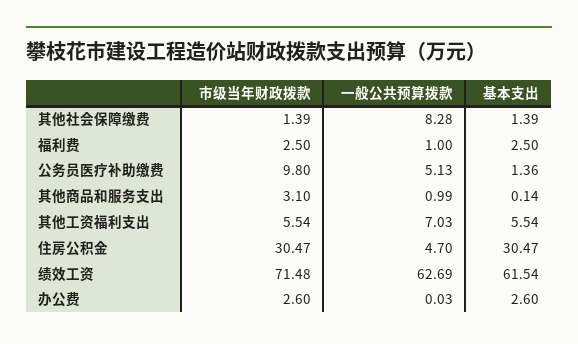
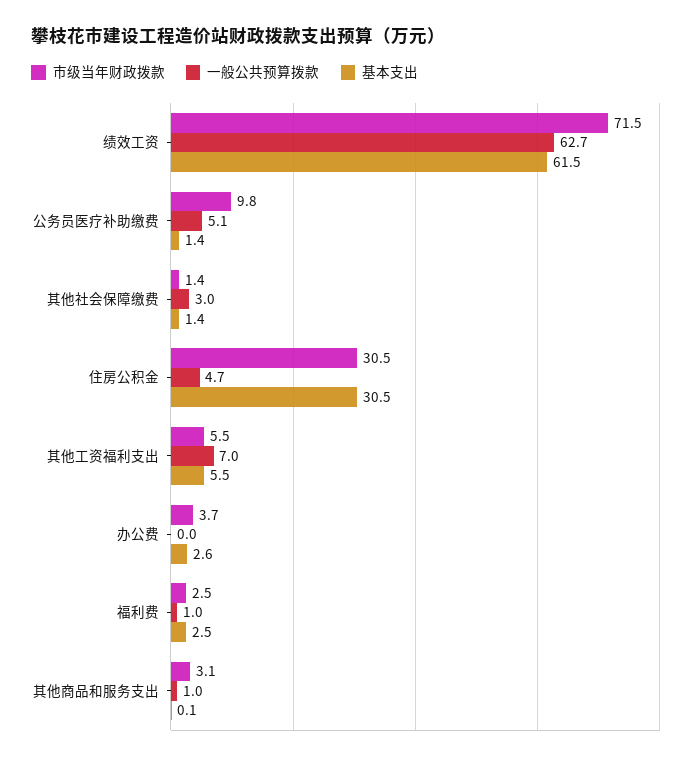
一般公共预算拨款, 其他社会保障缴费: 8.28 -> 3
市级当年财政拨款, 办公费: 2.6 -> 3.7

